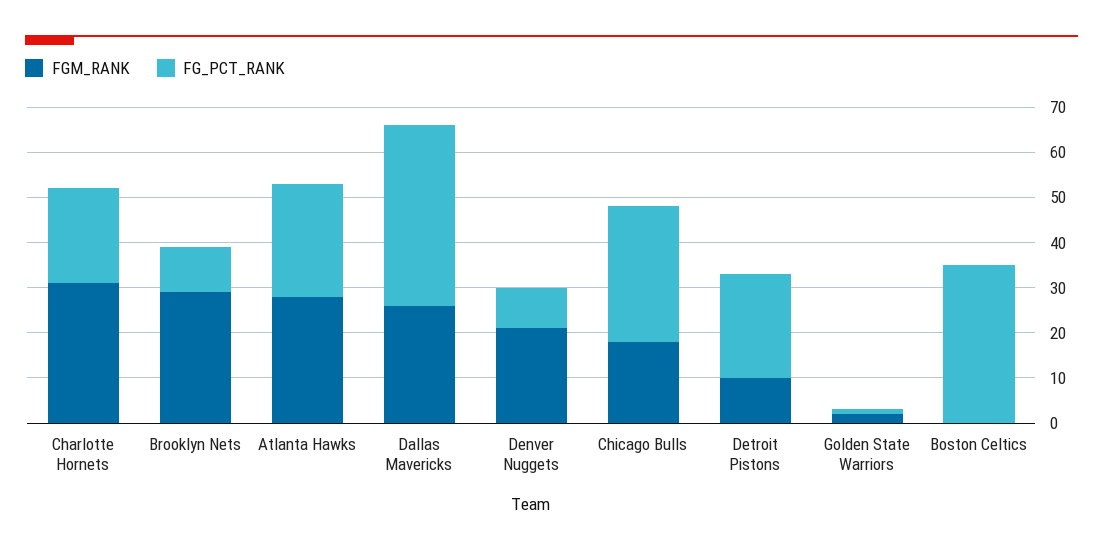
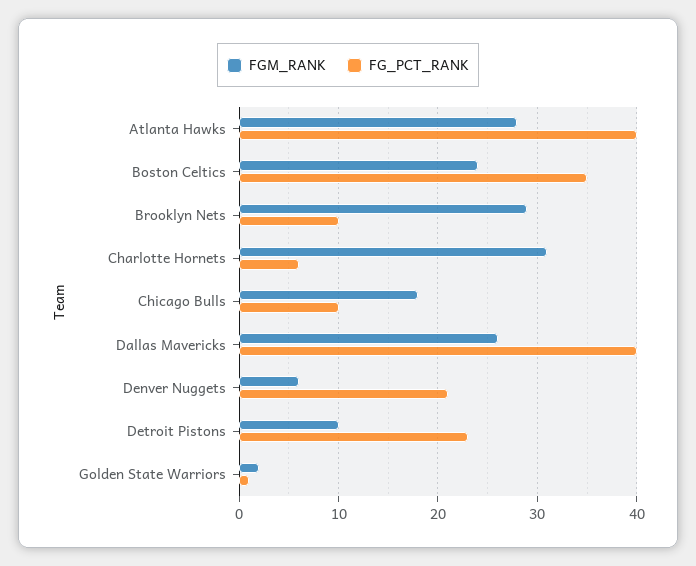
FG_PCT_RANK, Charlotte Hornets: 20 -> 6
FG_PCT_RANK, Atlanta Hawks: 25 -> 40
FGM_RANK, Denver Nuggets: 20 -> 6
FG_PCT_RANK, Denver Nuggets: 10 -> 21
FG_PCT_RANK, Chicago Bulls: 30 -> 10
FGM_RANK, Boston Celtics: 0 -> 24

